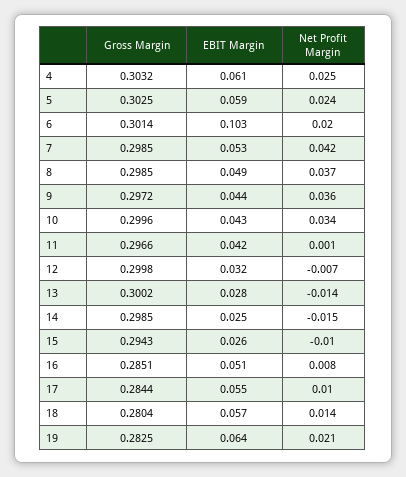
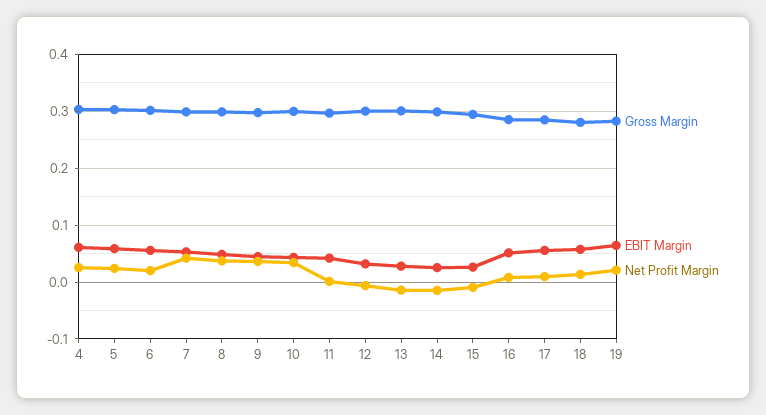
EBIT Margin, 6: 0.103 -> 0.06

